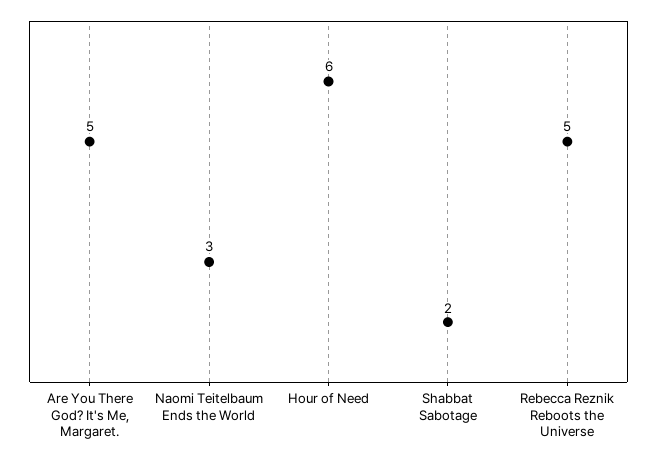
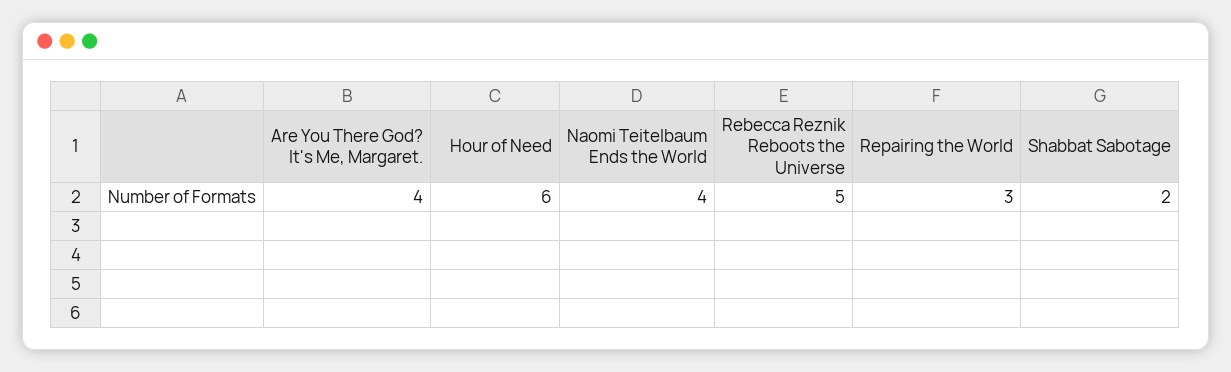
Are You There God? It's Me, Margaret.: 5 -> 4
Naomi Teitelbaum Ends the World: 3 -> 4
Repairing the World: none -> 3

